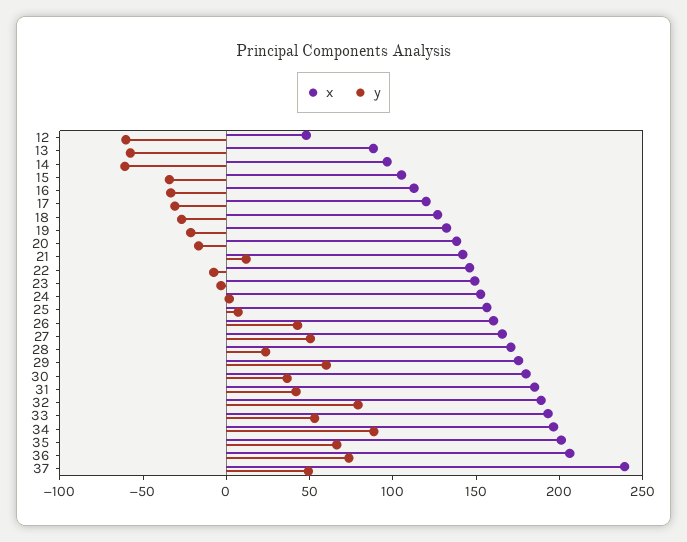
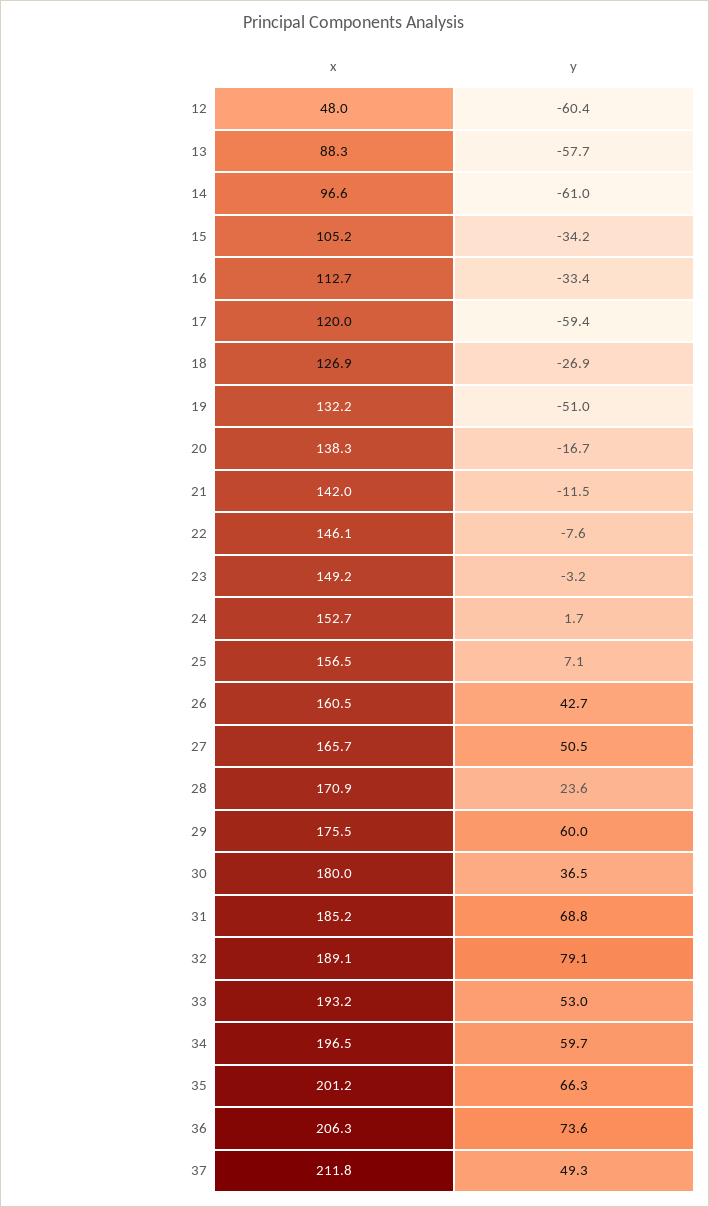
y, 17: -30 -> -59.4
y, 19: -20 -> -51
y, 21: 10 -> -11.5
y, 31: 40 -> 68.8
y, 34: 90 -> 59.7
x, 37: 240 -> 211.8

